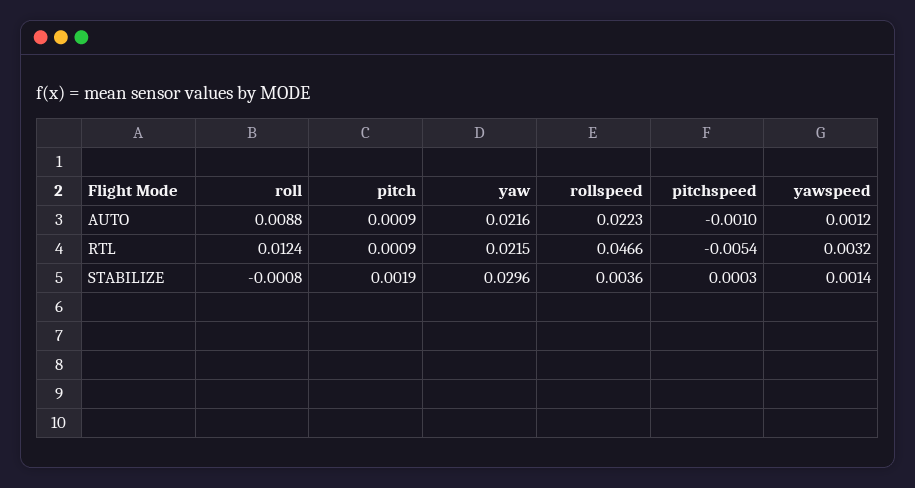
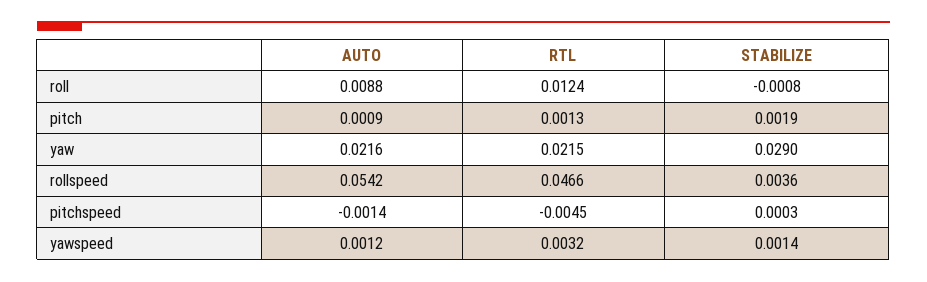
rollspeed, AUTO: 0.0223 -> 0.0542
pitchspeed, AUTO: -0.001 -> -0.0014
pitch, RTL: 0.0009 -> 0.0013
pitchspeed, RTL: -0.0054 -> -0.0045
yaw, STABILIZE: 0.0296 -> 0.029

